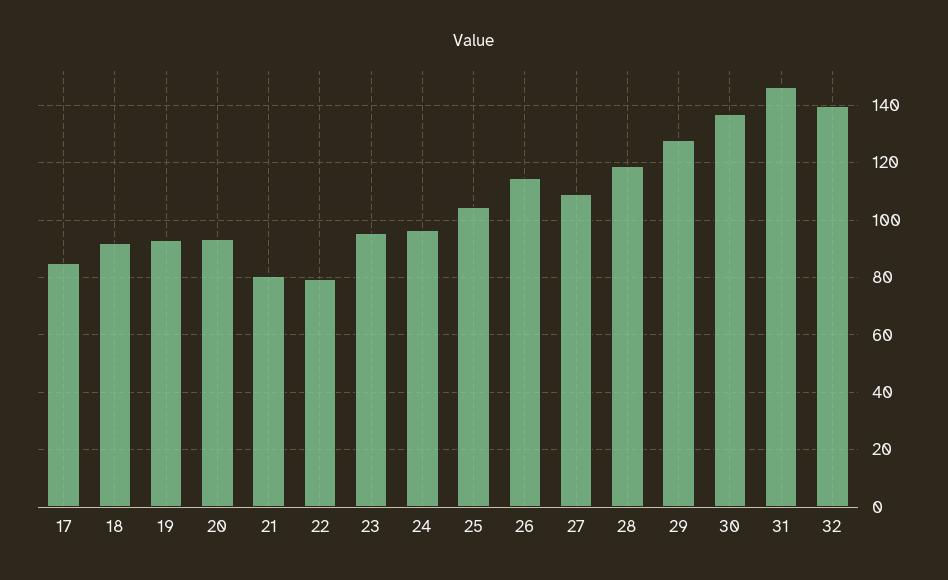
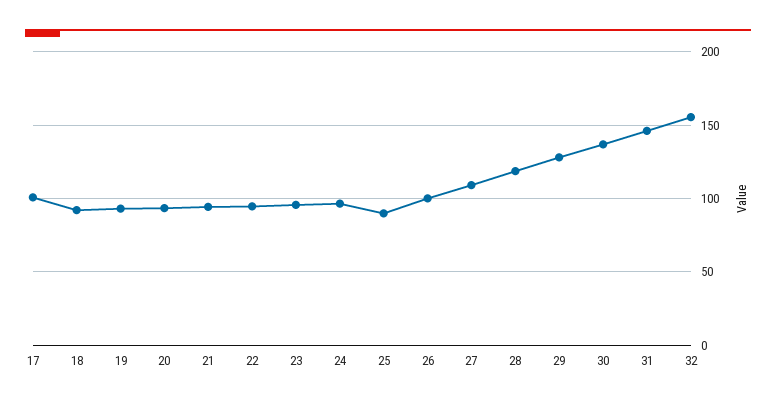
17: 85 -> 100
21: 80 -> 95
22: 80 -> 95
25: 105 -> 90
26: 115 -> 100
32: 140 -> 155

